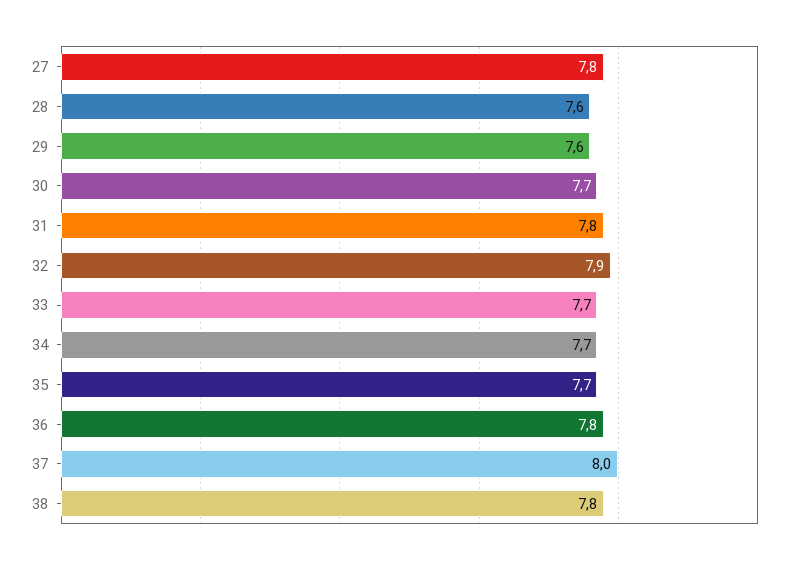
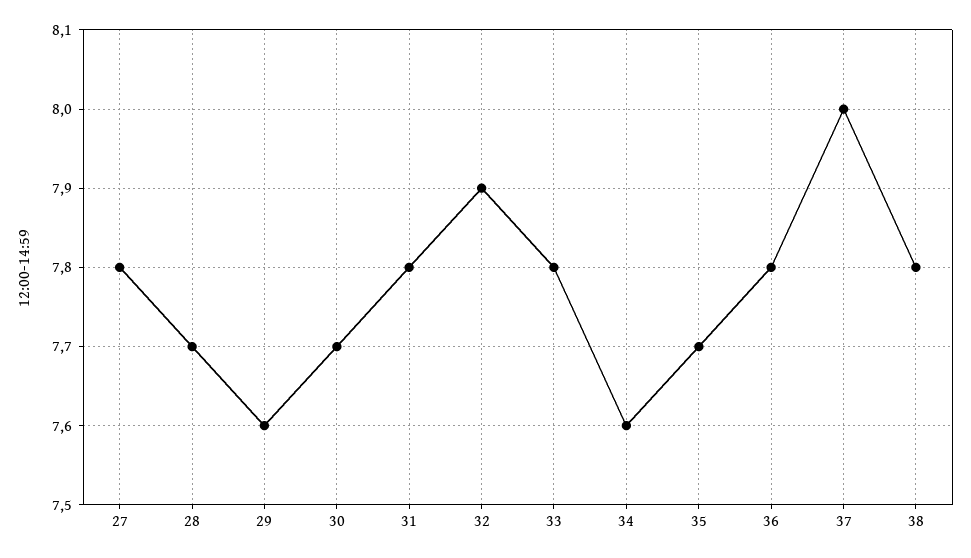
28: 7.6 -> 7.7
33: 7.7 -> 7.8
34: 7.7 -> 7.6

